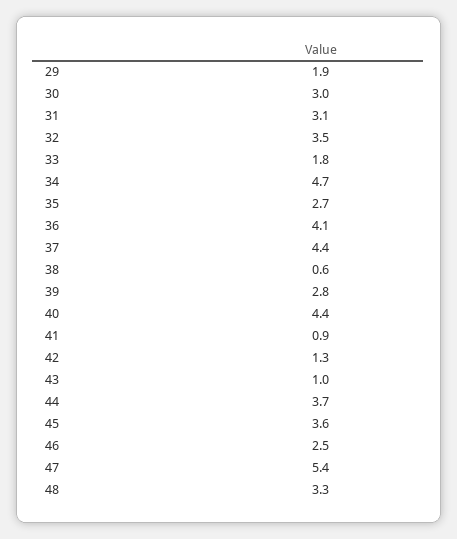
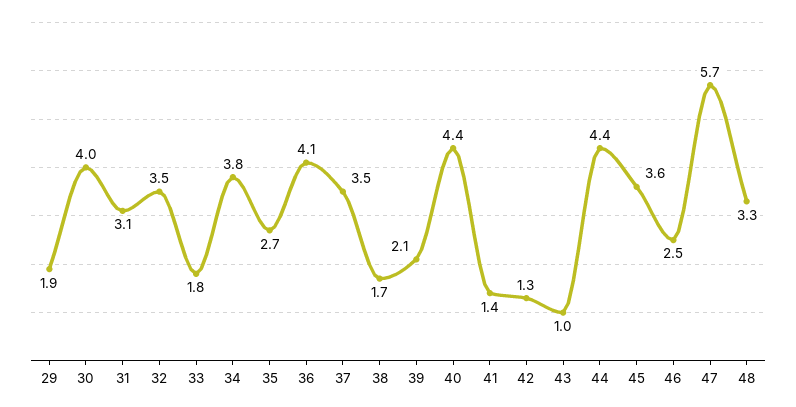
30: 3 -> 4
34: 4.7 -> 3.8
37: 4.4 -> 3.5
38: 0.6 -> 1.7
39: 2.8 -> 2.1
41: 0.9 -> 1.4
44: 3.7 -> 4.4
47: 5.4 -> 5.7

